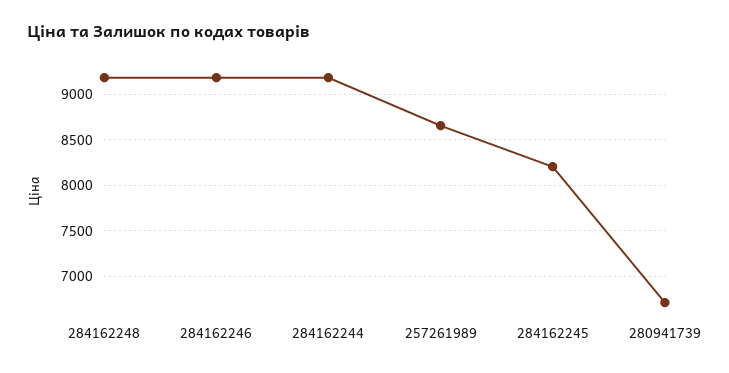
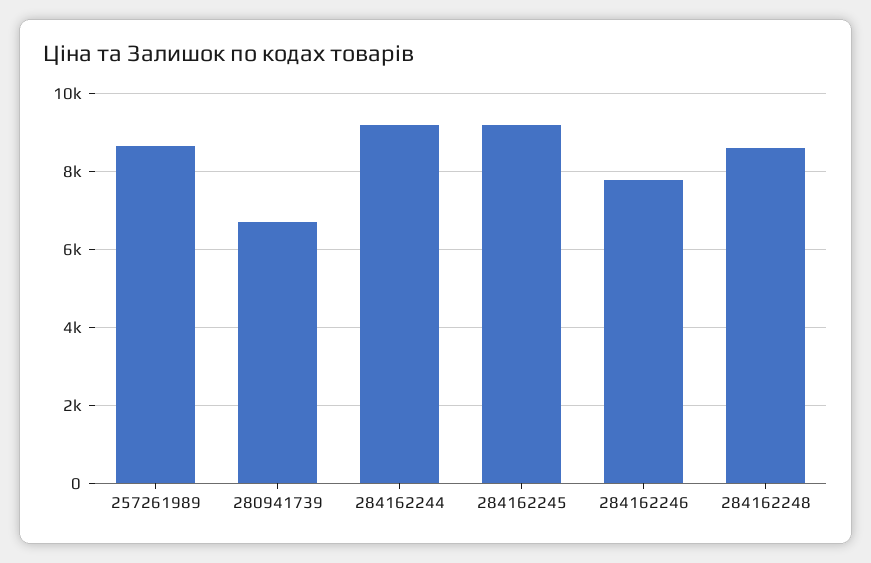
284162248: 9200 -> 8600
284162246: 9200 -> 7800
284162245: 8200 -> 9200

